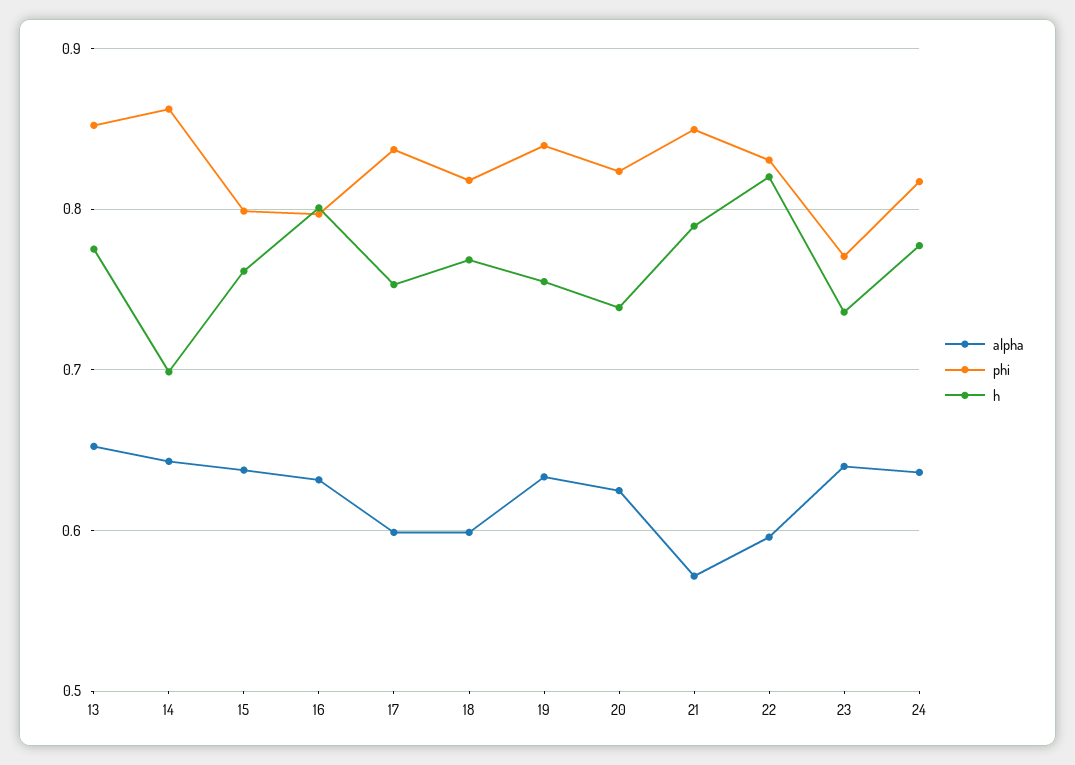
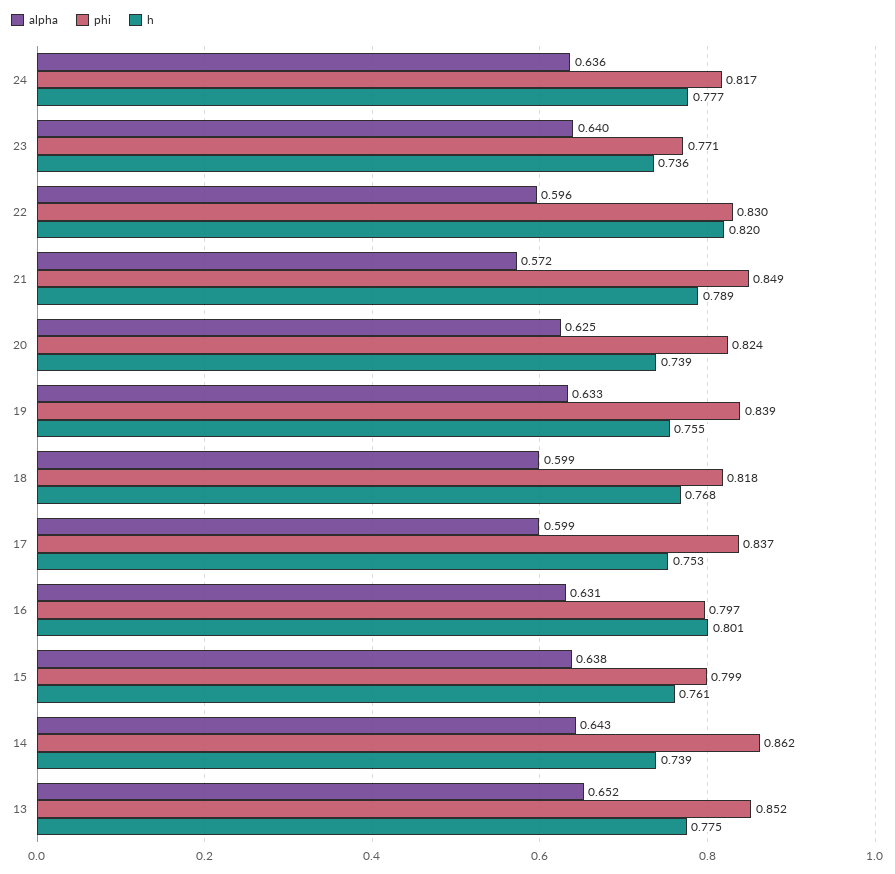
h, 14: 0.7 -> 0.739

